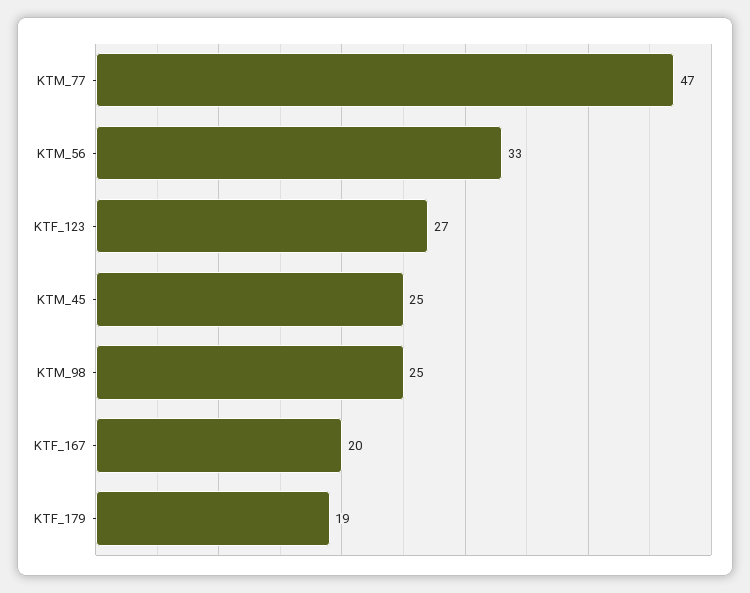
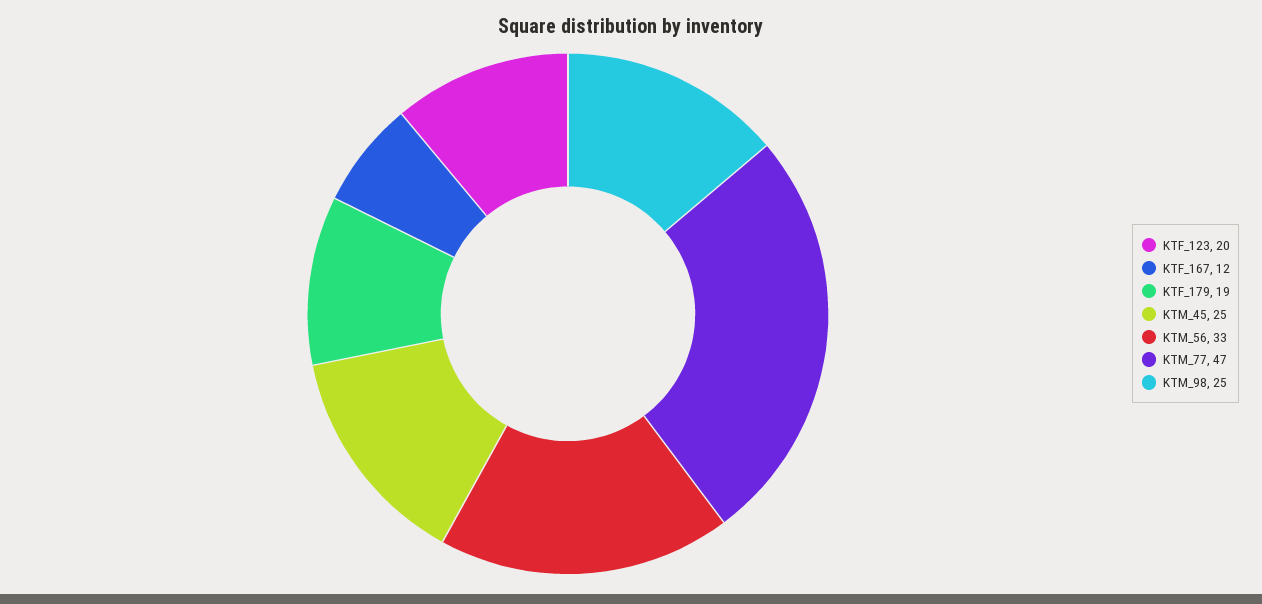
KTF_123: 27 -> 20
KTF_167: 20 -> 12

